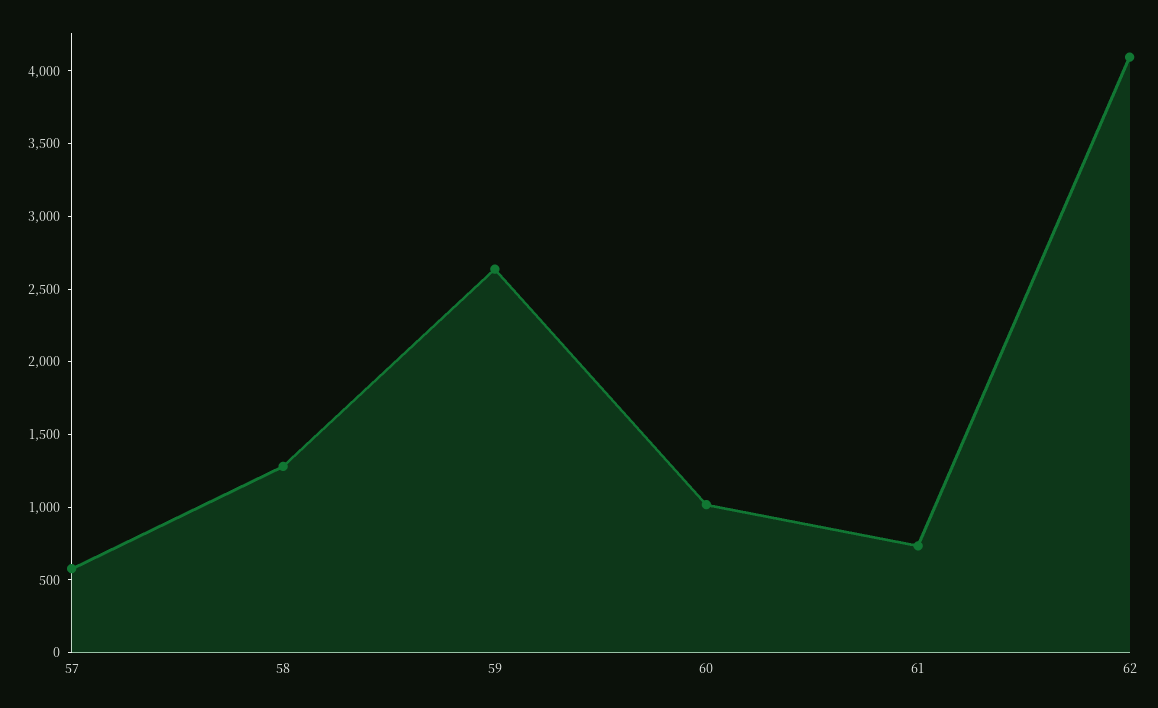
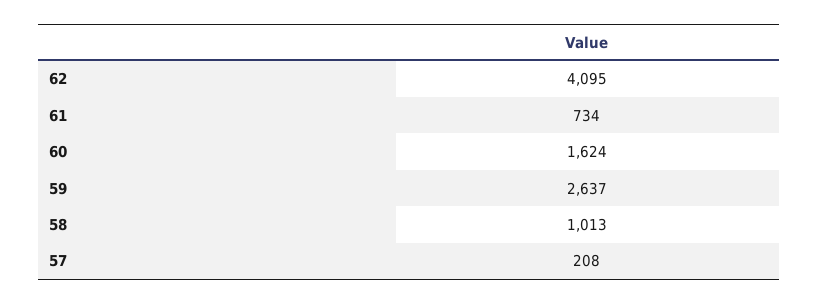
57: 600 -> 208
58: 1300 -> 1013
60: 1000 -> 1624

